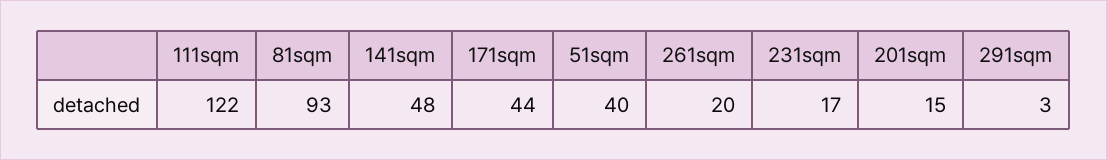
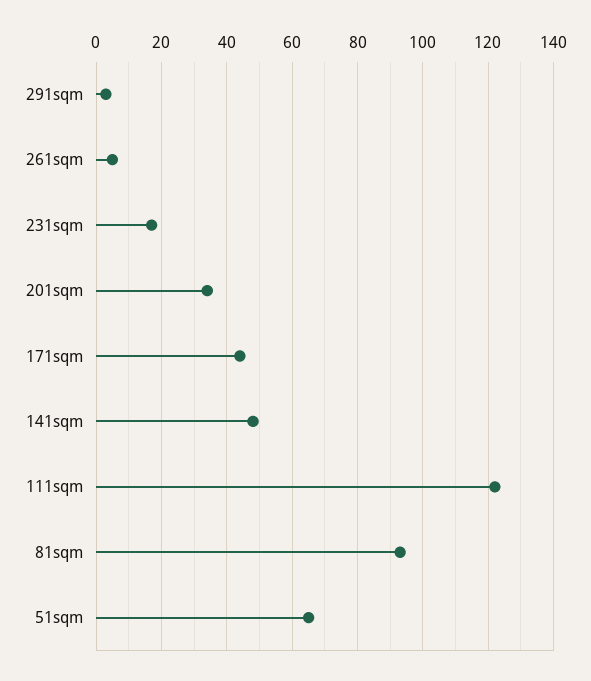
51sqm: 40 -> 65
261sqm: 20 -> 5
201sqm: 15 -> 35

